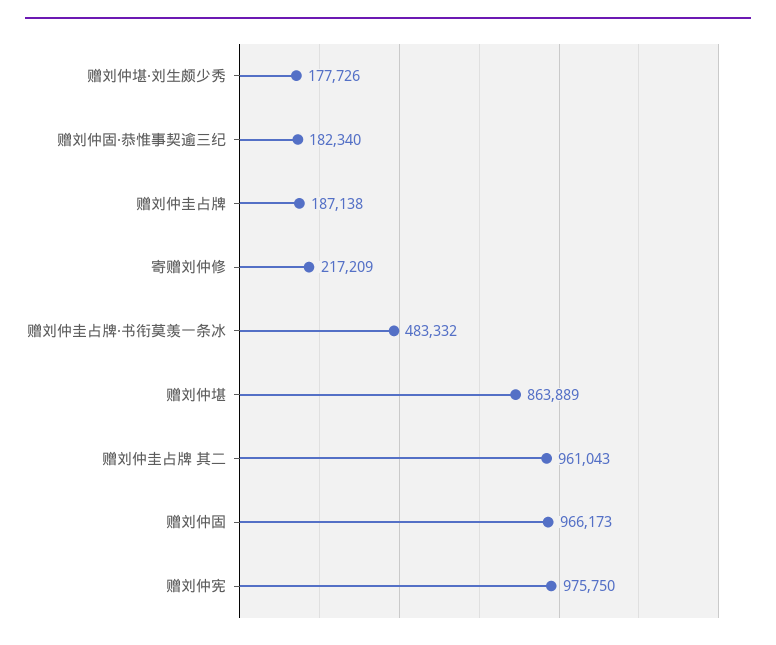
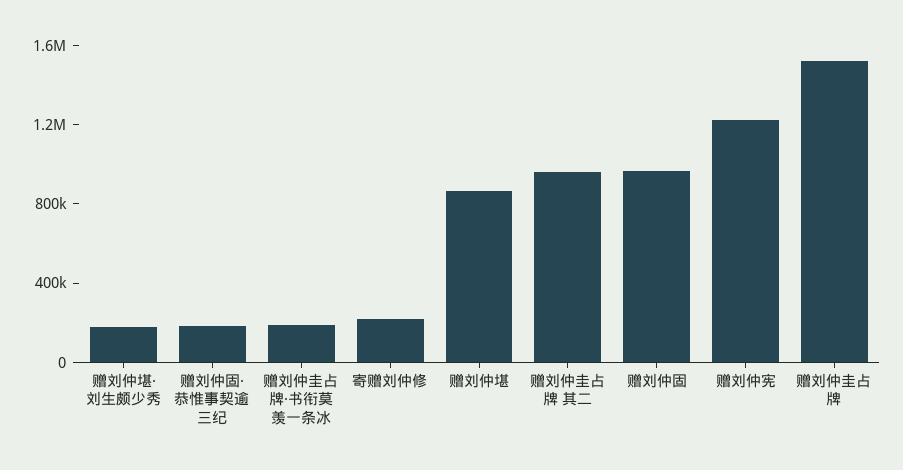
赠刘仲圭占牌: 187138 -> 1500000
赠刘仲圭占牌·书衔莫羡一条冰: 483332 -> 200000
赠刘仲宪: 975750 -> 1200000

